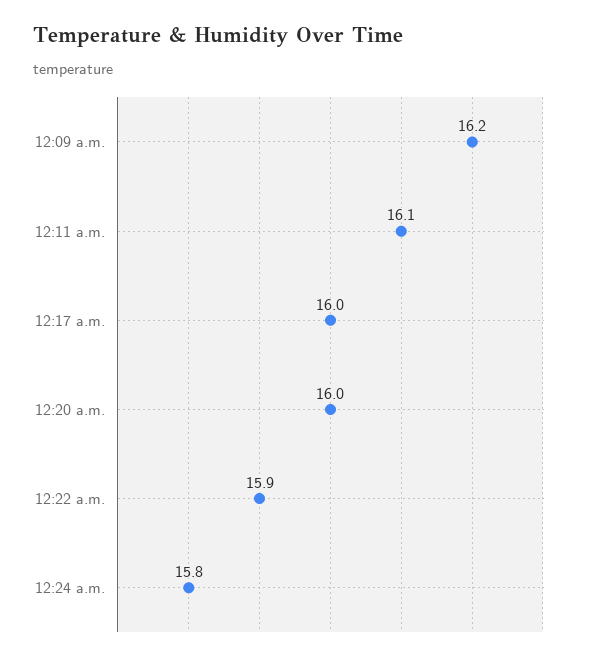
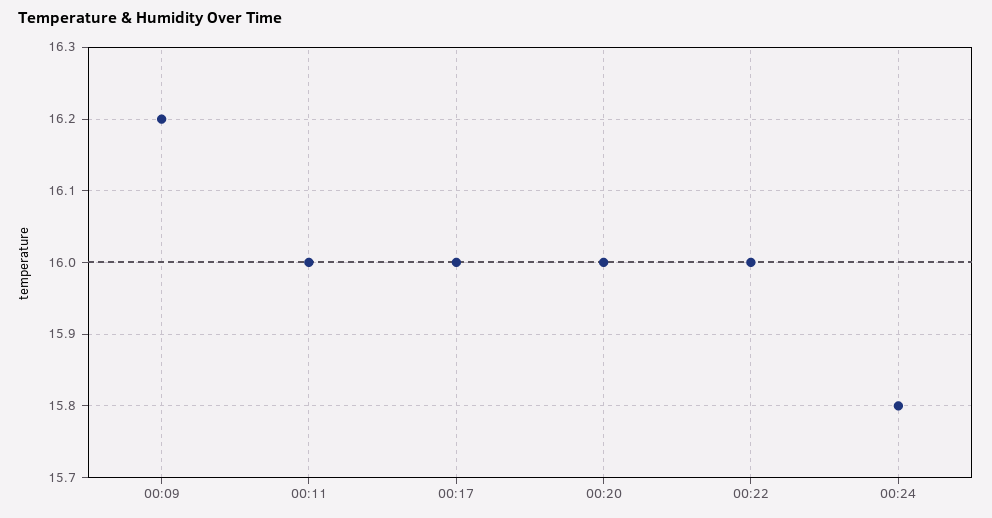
12:11 a.m.: 16.1 -> 16
12:22 a.m.: 15.9 -> 16

